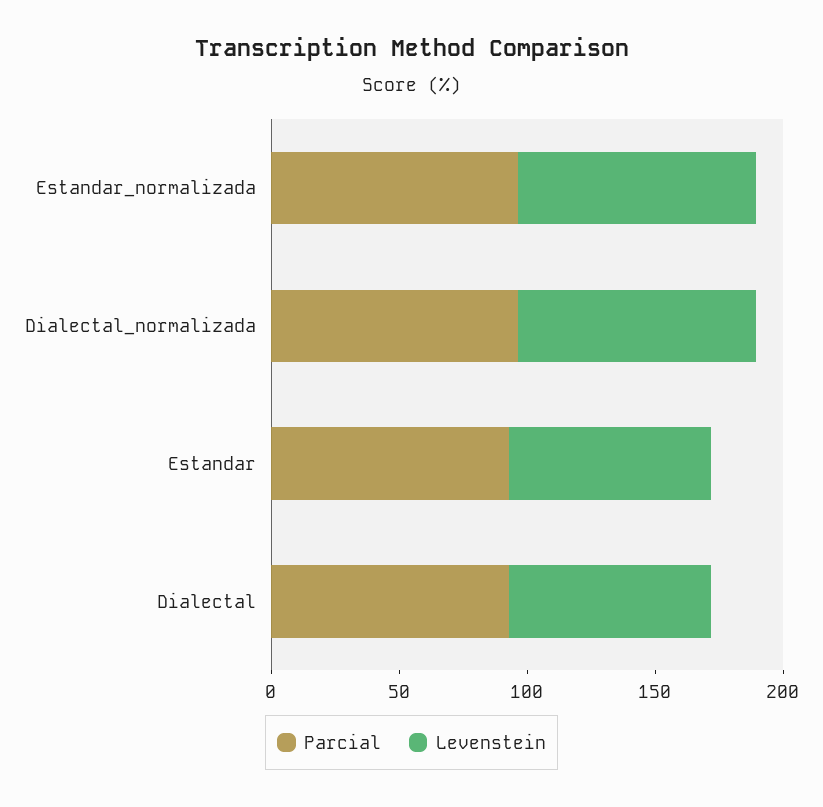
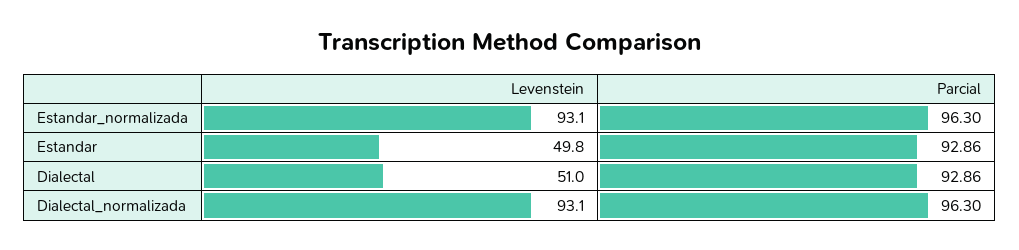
Levenstein, Estandar: 80 -> 49.8
Levenstein, Dialectal: 80 -> 51

